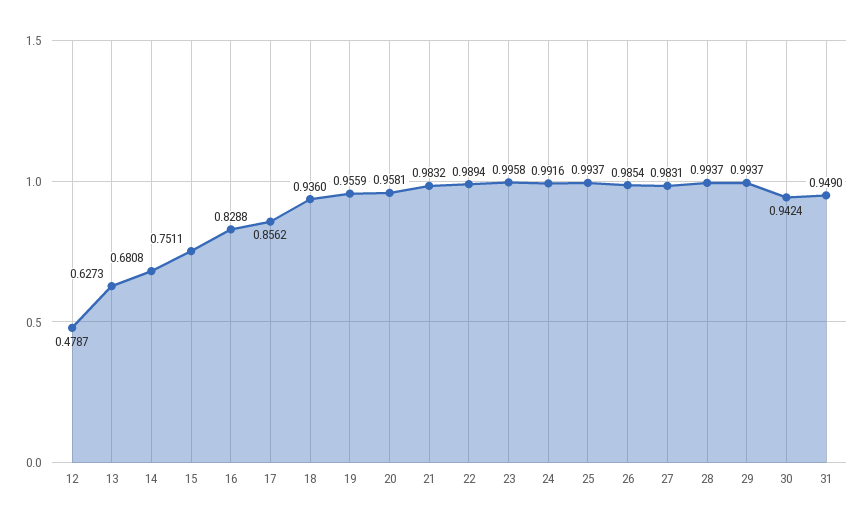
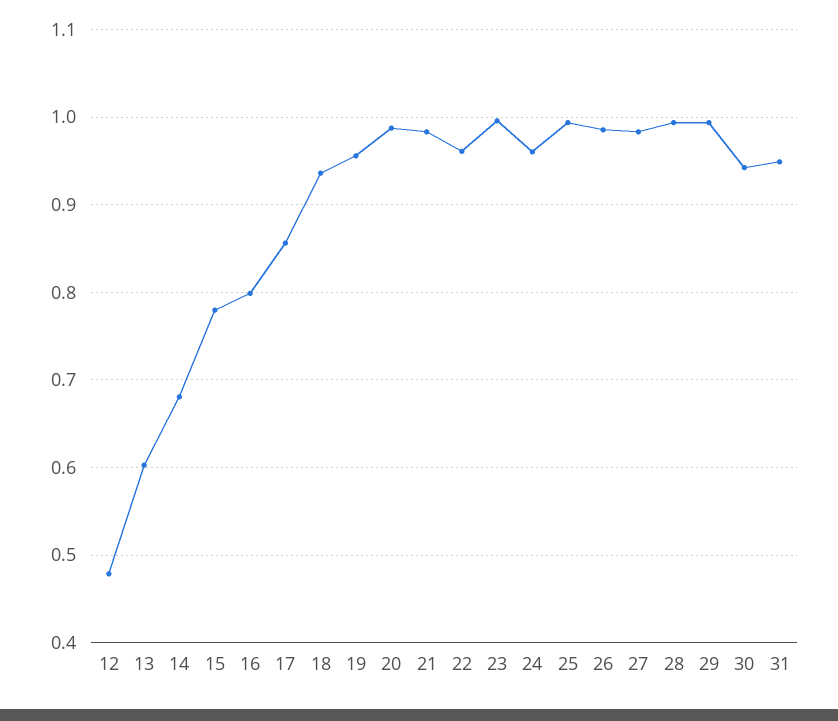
13: 0.6273 -> 0.6
15: 0.7511 -> 0.78
16: 0.8288 -> 0.8
20: 0.9581 -> 0.99
22: 0.9894 -> 0.96
24: 0.9916 -> 0.96

